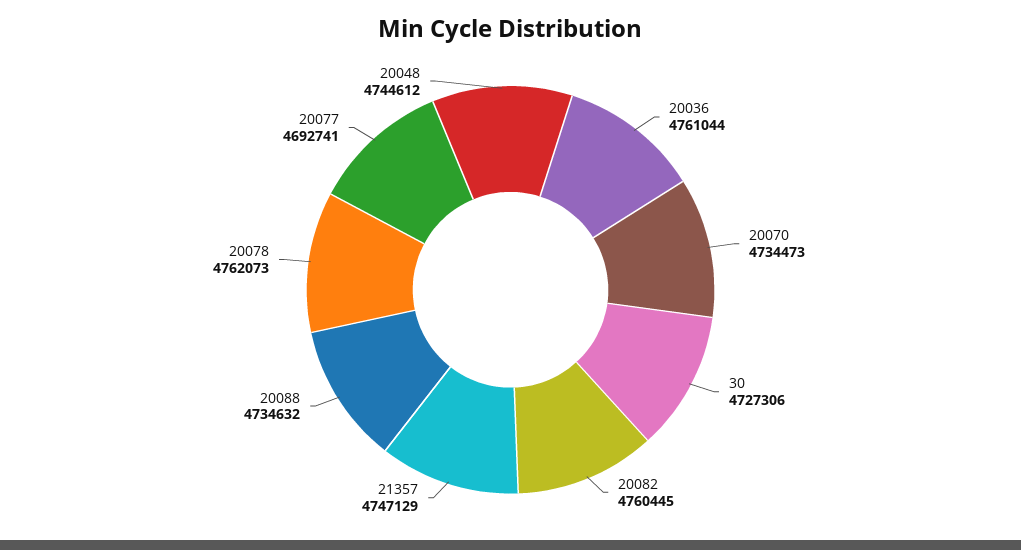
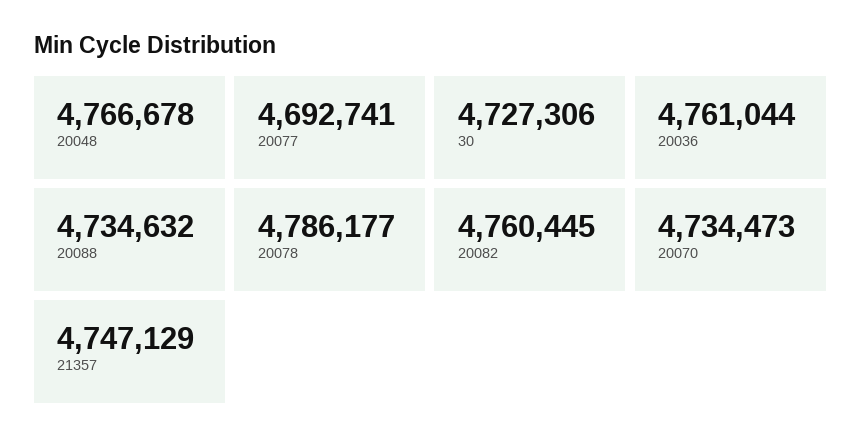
20078: 4762073 -> 4786177
20048: 4744612 -> 4766678

